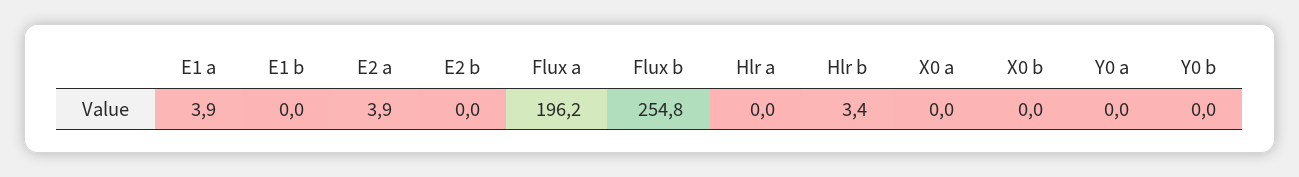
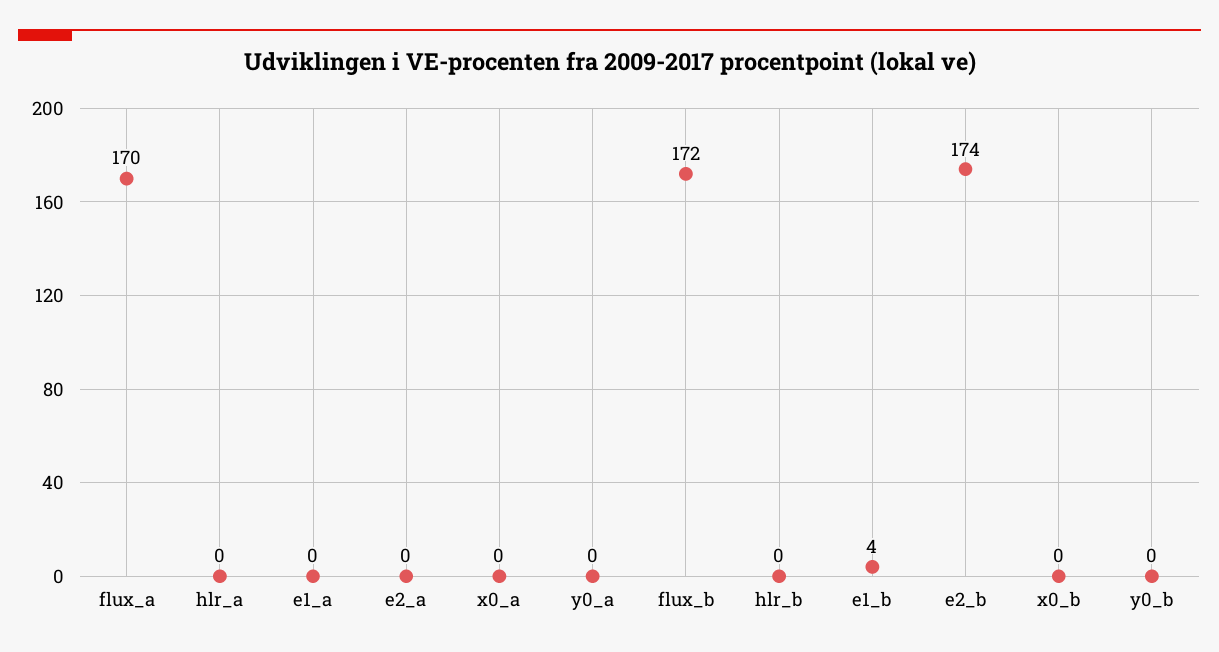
E1 a: 3.9 -> 0
E1 b: 0 -> 4
E2 a: 3.9 -> 0
E2 b: 0 -> 174
Flux a: 196.2 -> 170
Flux b: 254.8 -> 172
Hlr b: 3.4 -> 0

